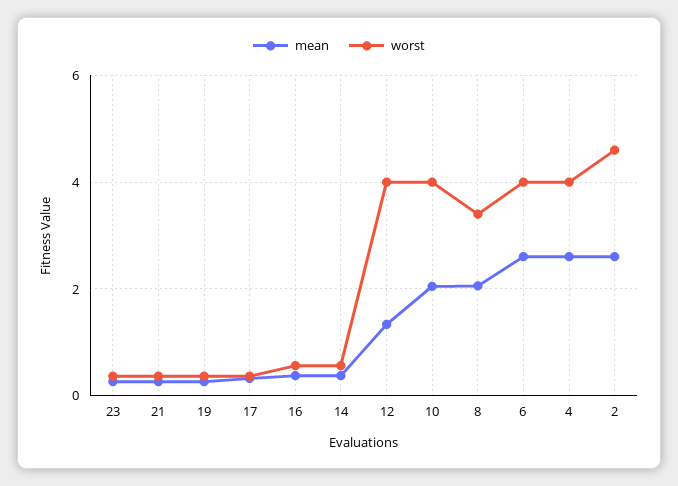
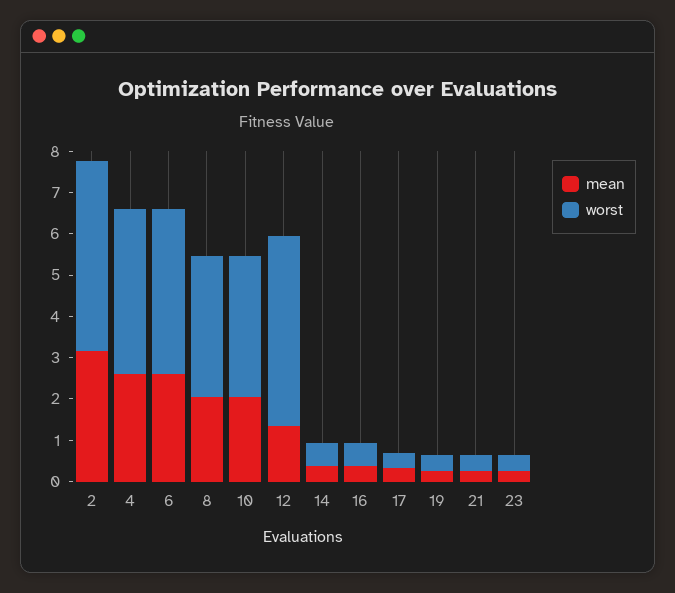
worst, 12: 4 -> 4.6
worst, 10: 4 -> 3.4
mean, 2: 2.6 -> 3.2

